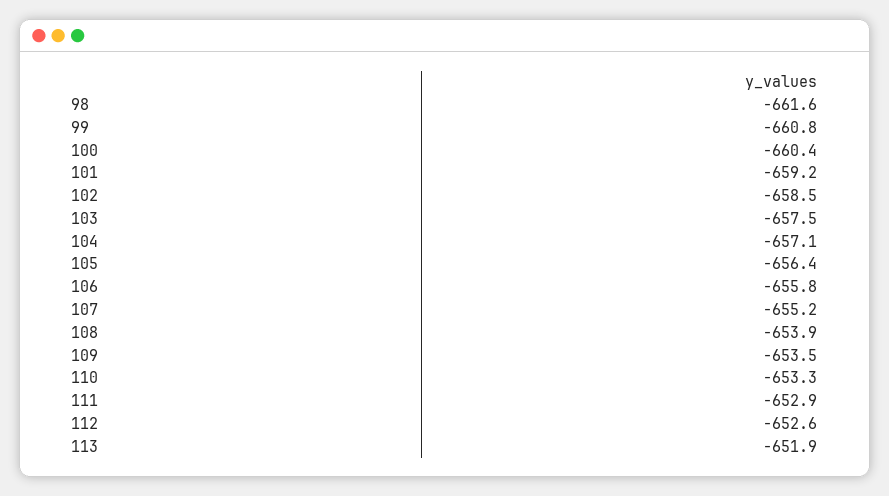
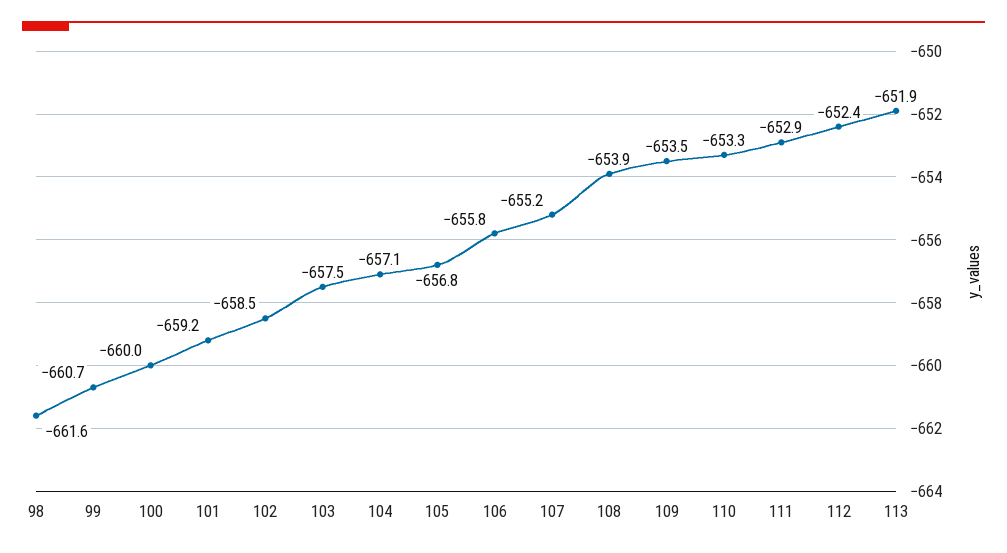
99: -660.8 -> -660.7
100: -660.4 -> -660
105: -656.4 -> -656.8
112: -652.6 -> -652.4

